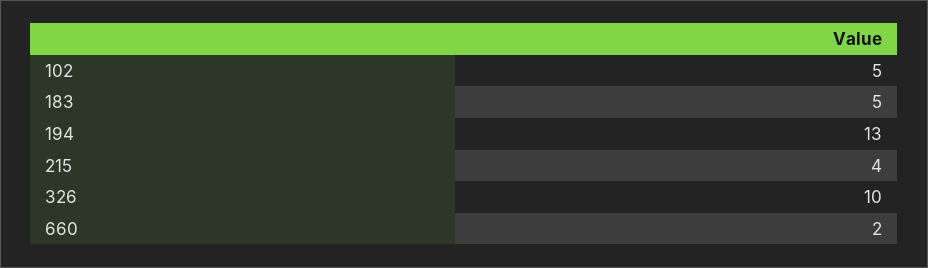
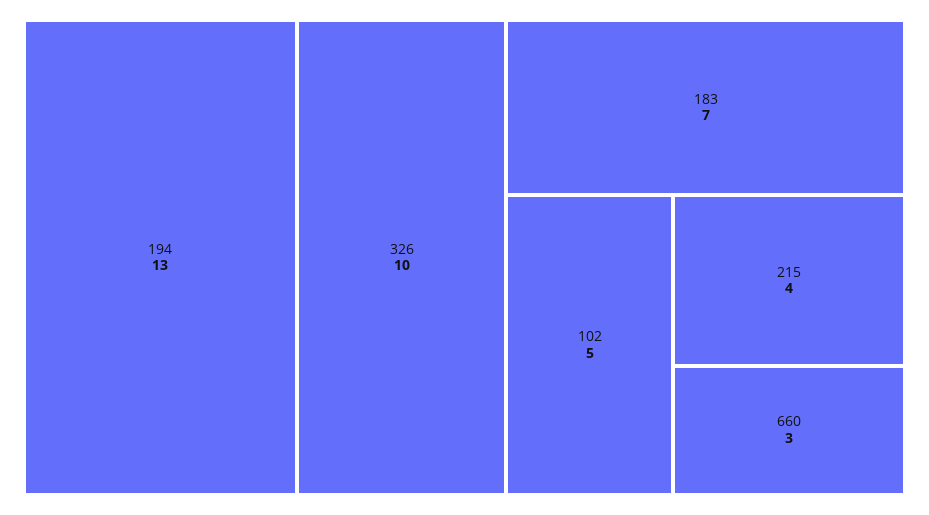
183: 5 -> 7
660: 2 -> 3

